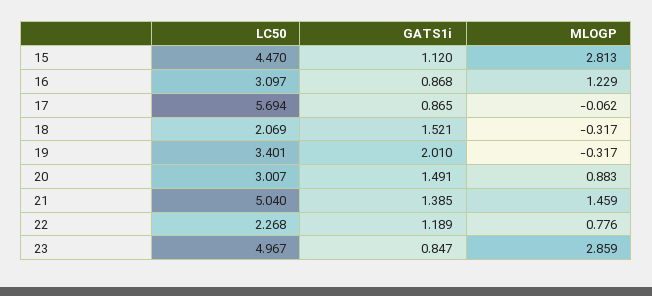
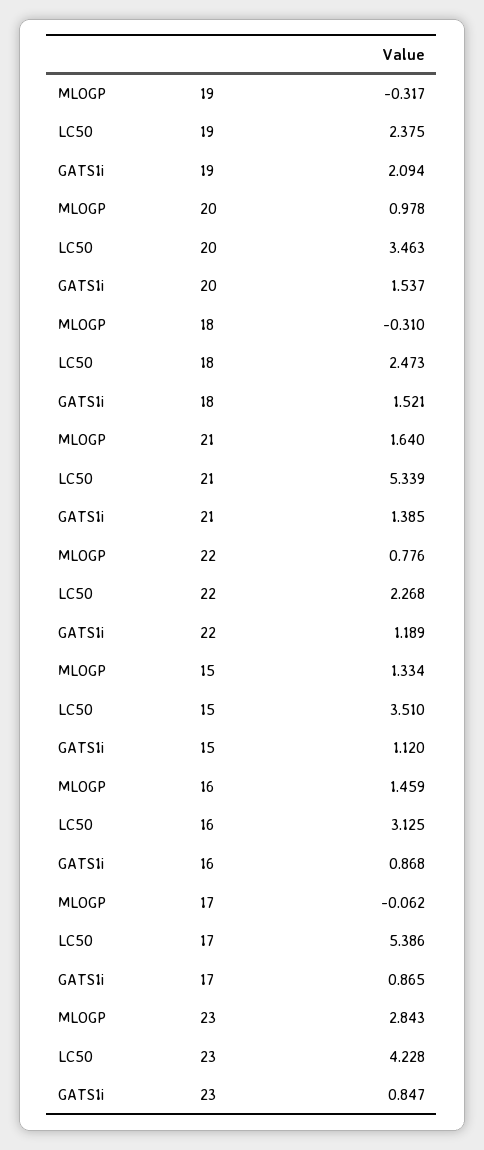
LC50, 15: 4.47 -> 3.51
MLOGP, 15: 2.813 -> 1.334
LC50, 16: 3.097 -> 3.125
MLOGP, 16: 1.229 -> 1.459
LC50, 17: 5.694 -> 5.386
LC50, 18: 2.069 -> 2.473
MLOGP, 18: -0.317 -> -0.31
LC50, 19: 3.401 -> 2.375
GATS1i, 19: 2.01 -> 2.094
LC50, 20: 3.007 -> 3.463
GATS1i, 20: 1.491 -> 1.537
MLOGP, 20: 0.883 -> 0.978
LC50, 21: 5.04 -> 5.339
MLOGP, 21: 1.459 -> 1.64
LC50, 23: 4.967 -> 4.228
MLOGP, 23: 2.859 -> 2.843

